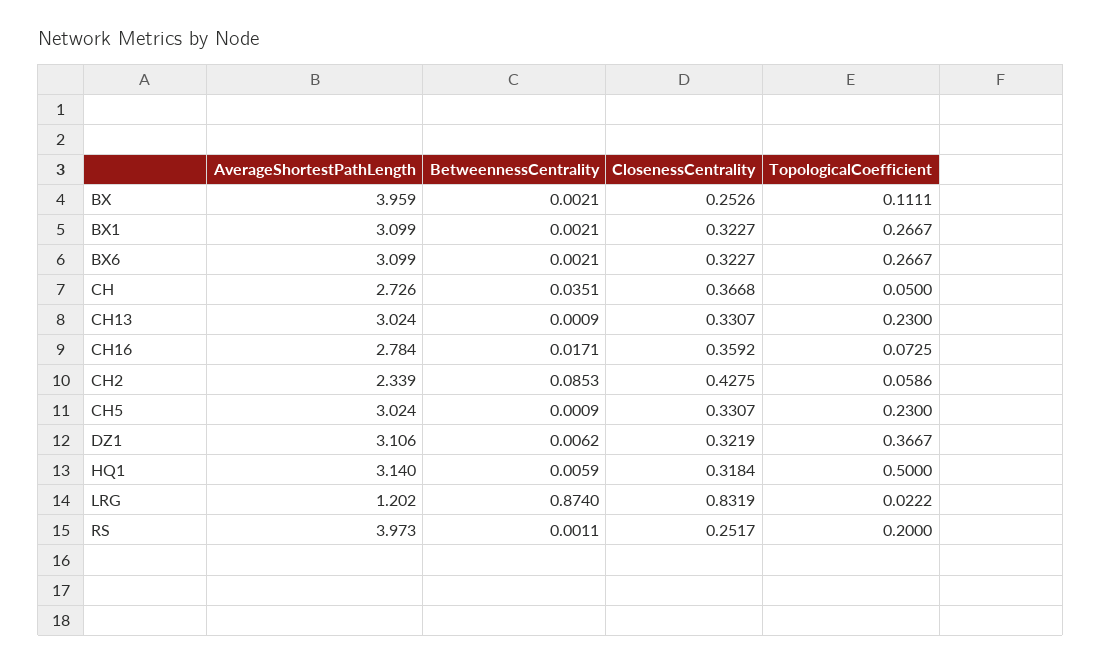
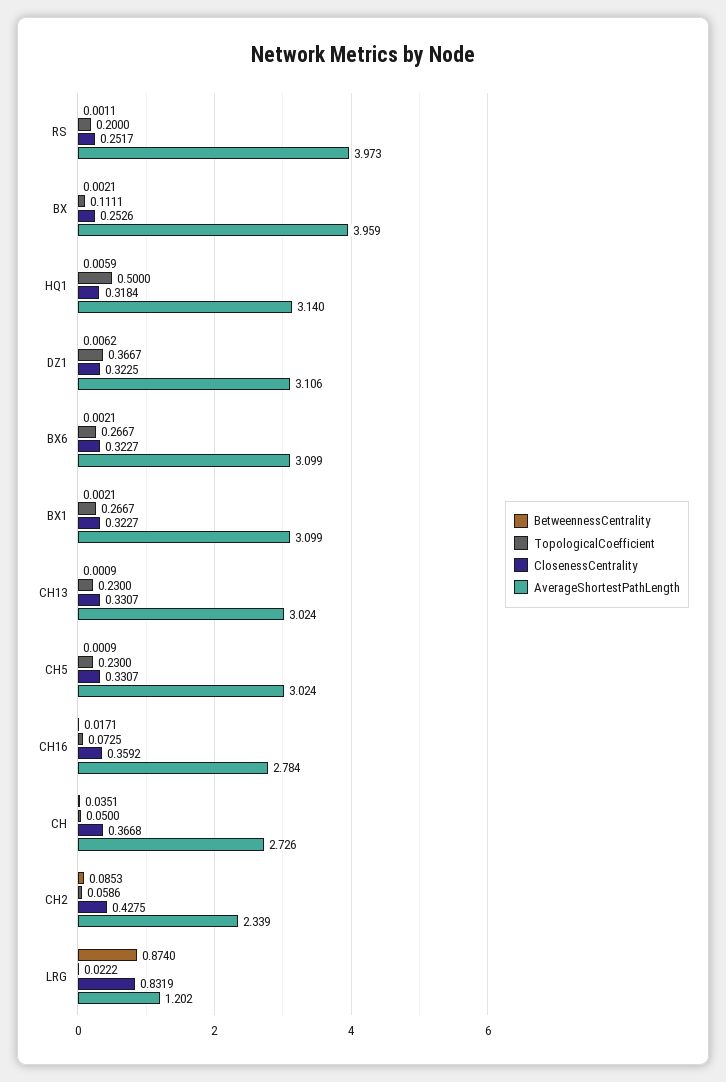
ClosenessCentrality, DZ1: 0.3219 -> 0.3225

